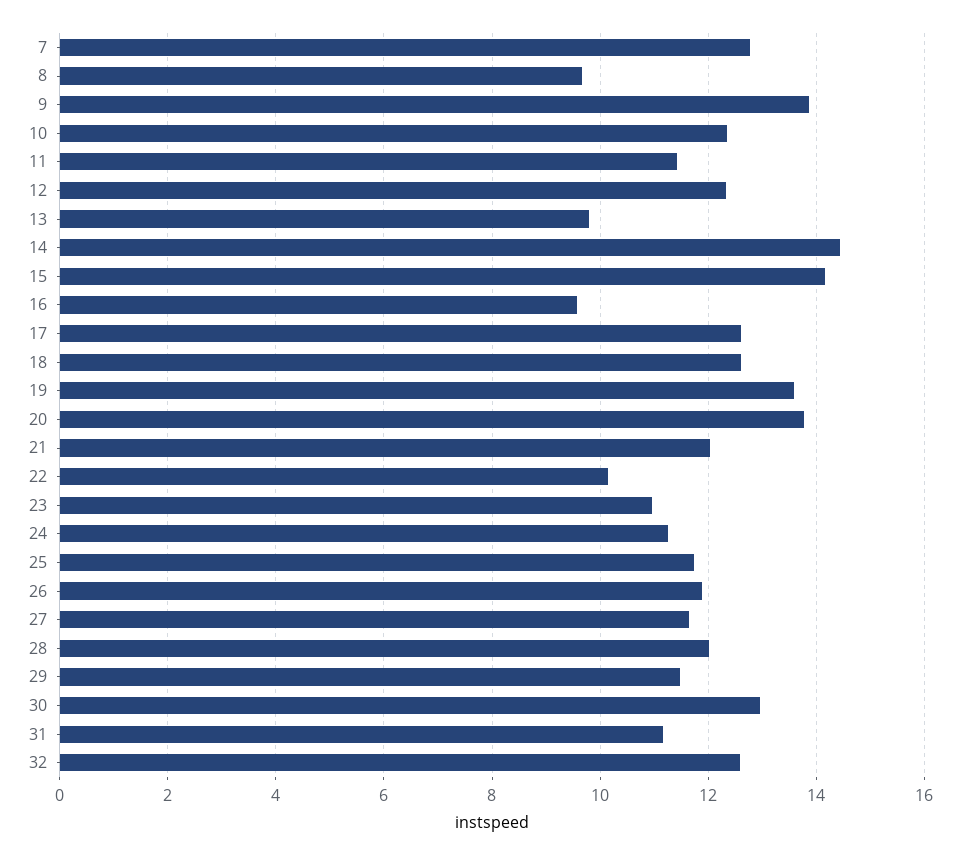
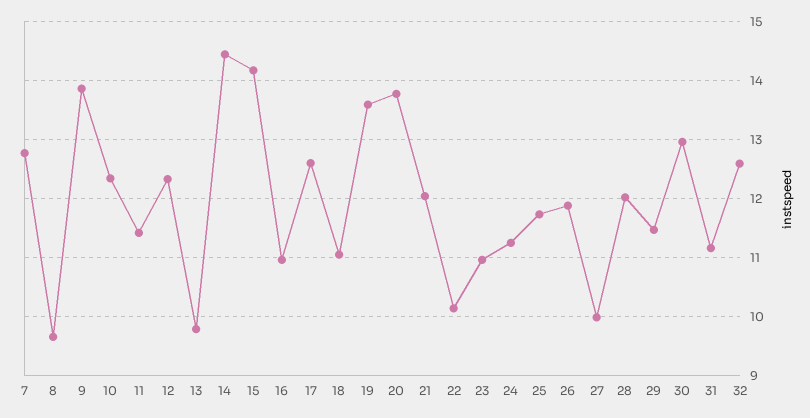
16: 9.6 -> 11
18: 12.6 -> 11
27: 11.6 -> 10

